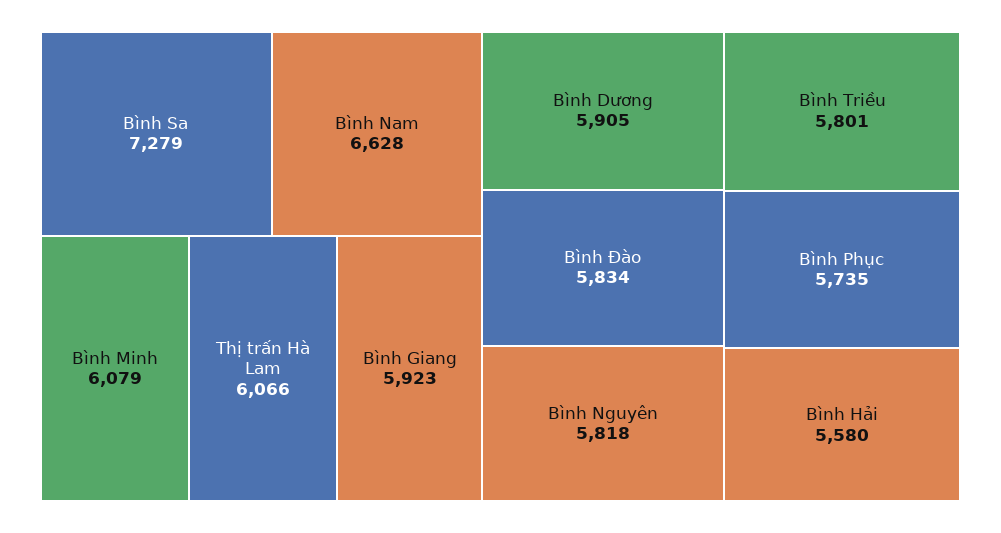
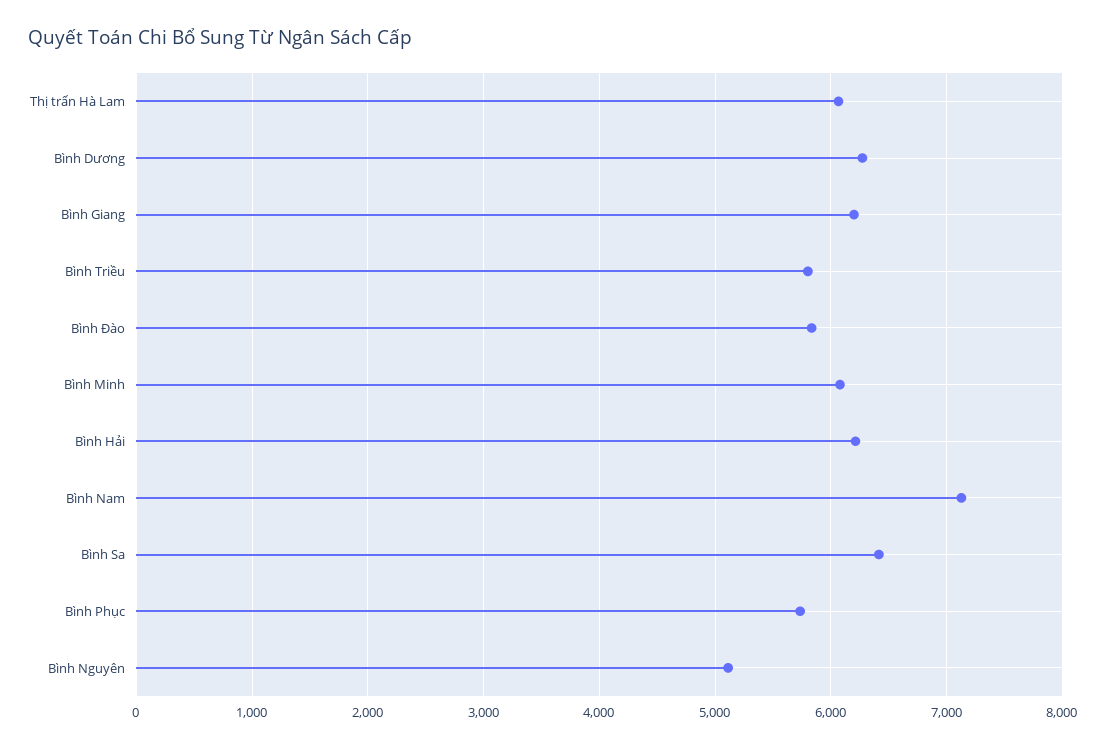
Bình Sa: 7279 -> 6400
Bình Nam: 6628 -> 7100
Bình Giang: 5923 -> 6200
Bình Dương: 5905 -> 6300
Bình Nguyên: 5818 -> 5100
Bình Hải: 5580 -> 6200

